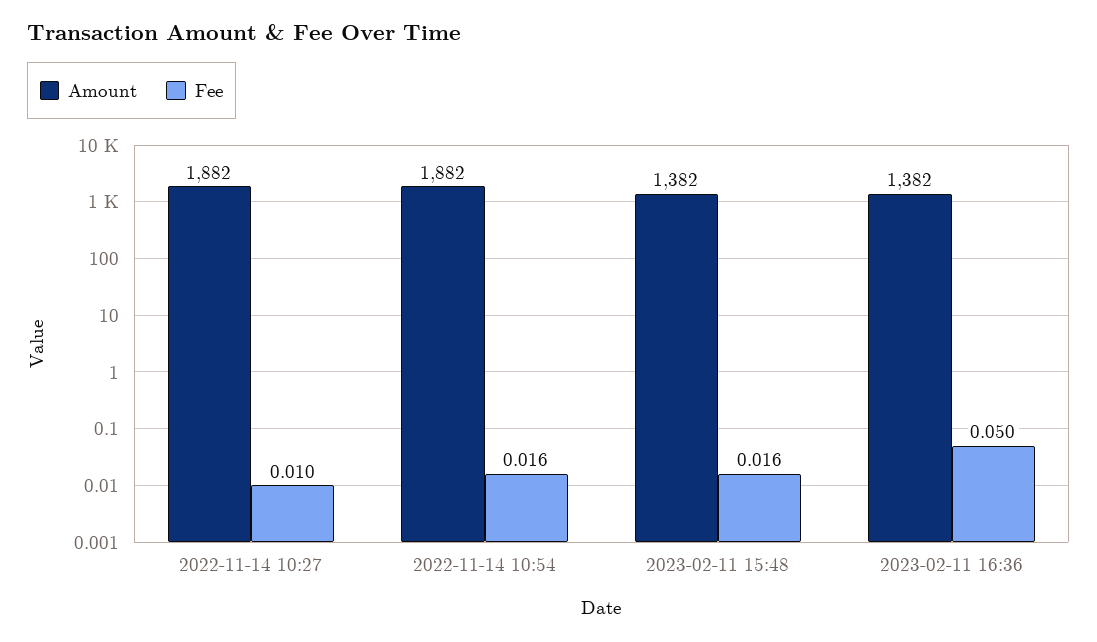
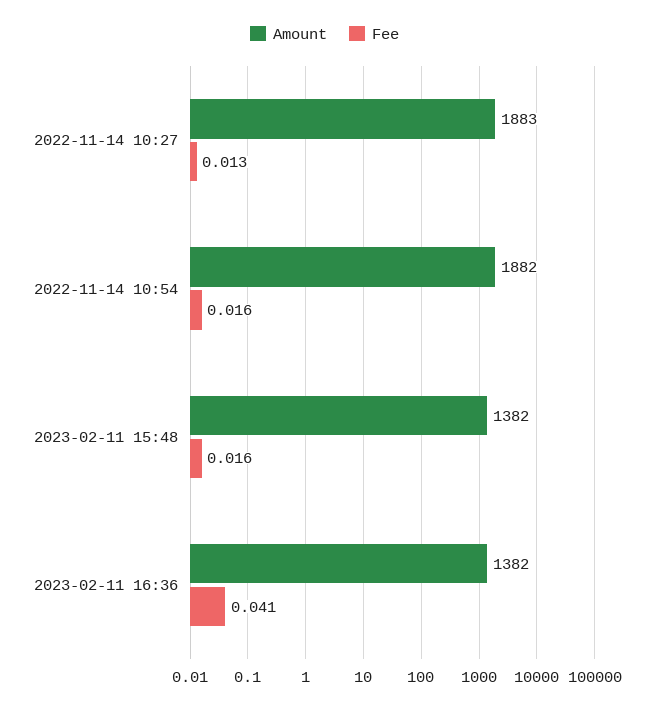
Amount, 2022-11-14 10:27: 1882 -> 1883
Fee, 2022-11-14 10:27: 0.01 -> 0.013
Fee, 2023-02-11 16:36: 0.05 -> 0.041

